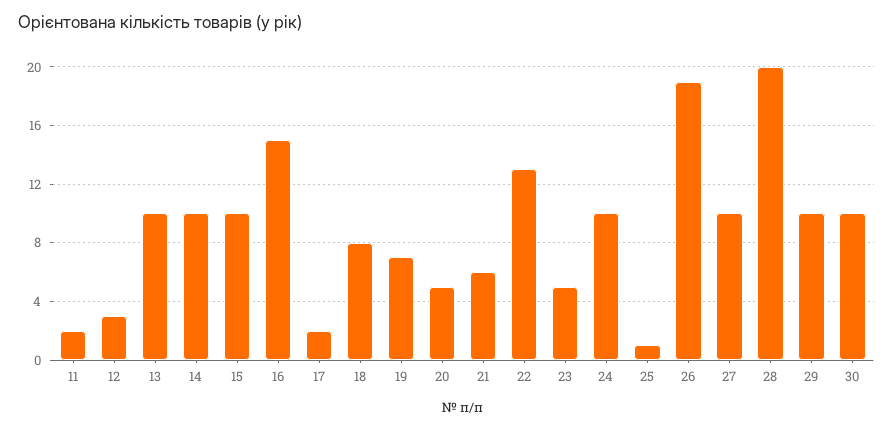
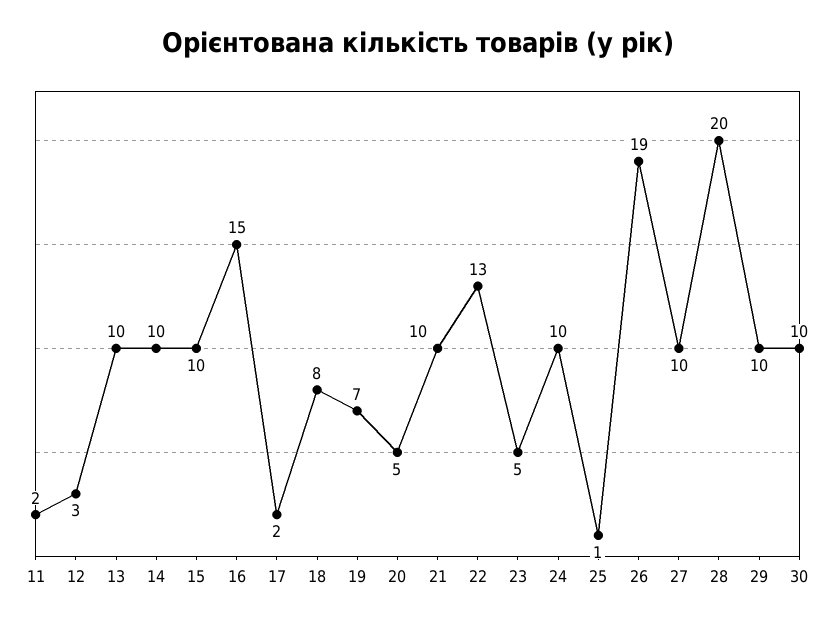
21: 6 -> 10

